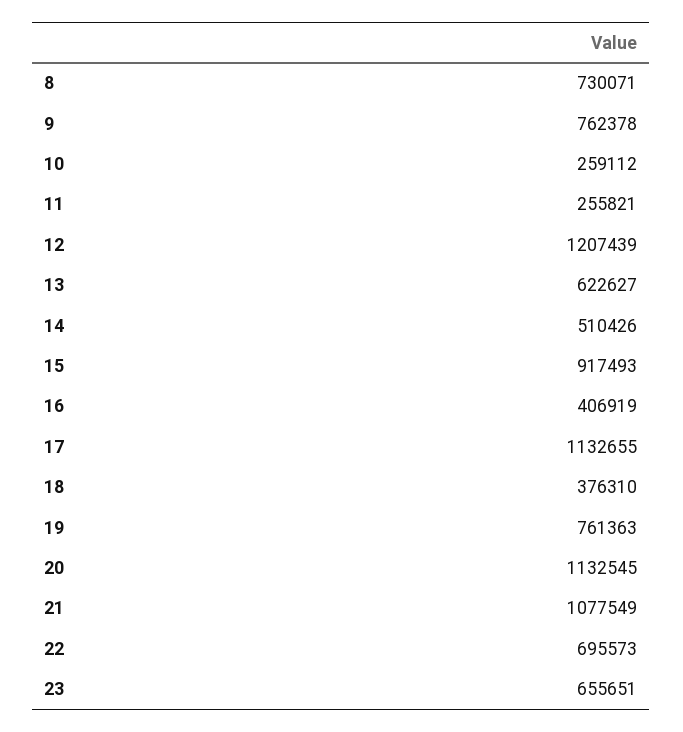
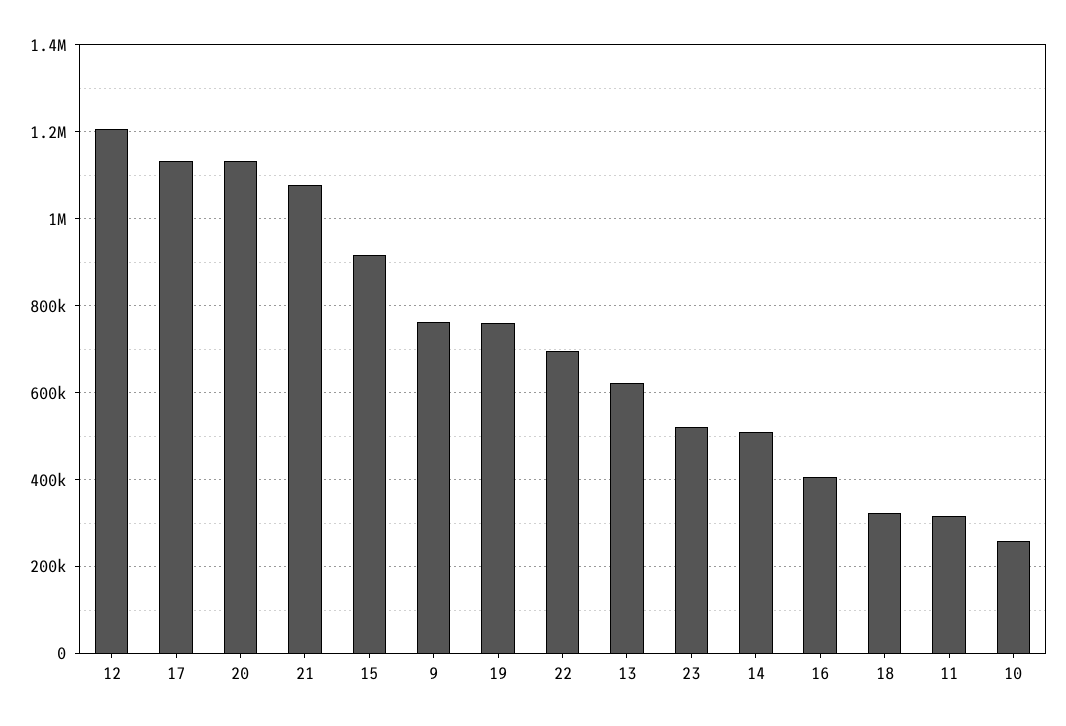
8: 730071 -> none
11: 255821 -> 320000
18: 376310 -> 320000
23: 655651 -> 520000

